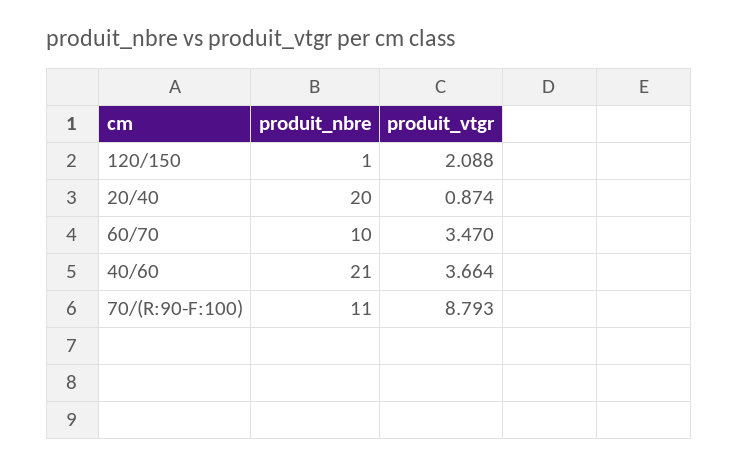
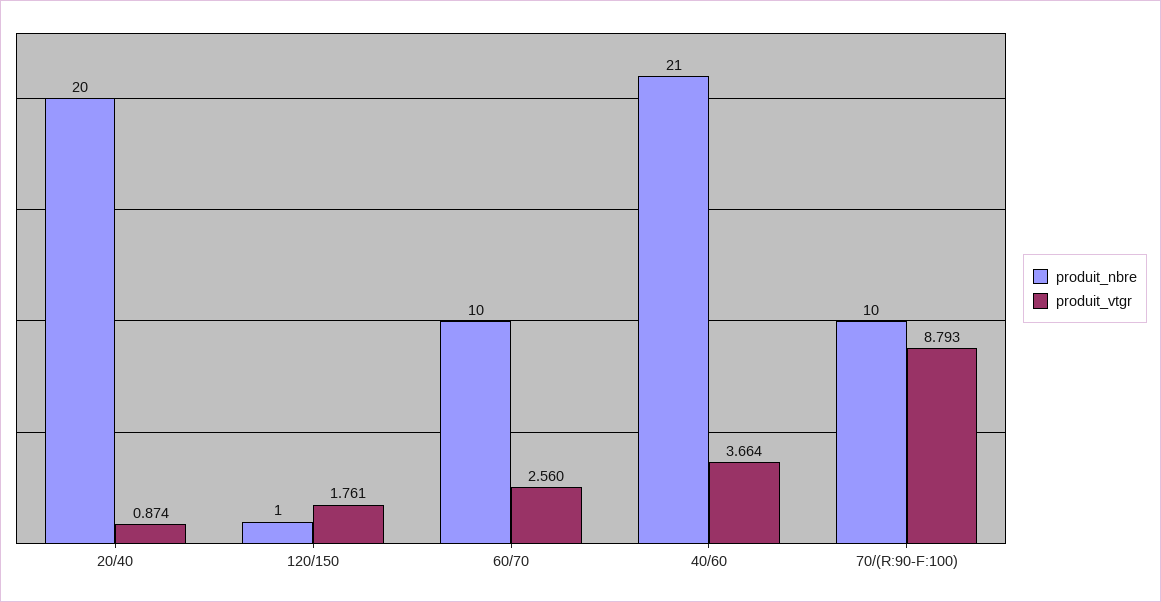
produit_vtgr, 120/150: 2.088 -> 1.761
produit_vtgr, 60/70: 3.47 -> 2.56
produit_nbre, 70/(R:90-F:100): 11 -> 10

